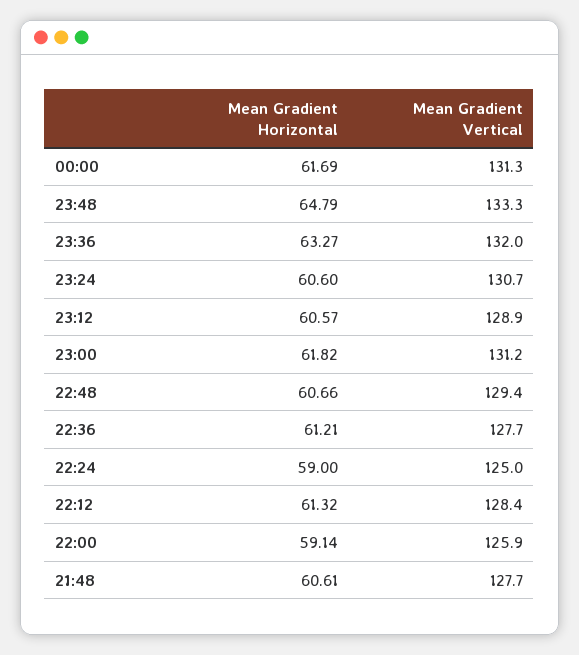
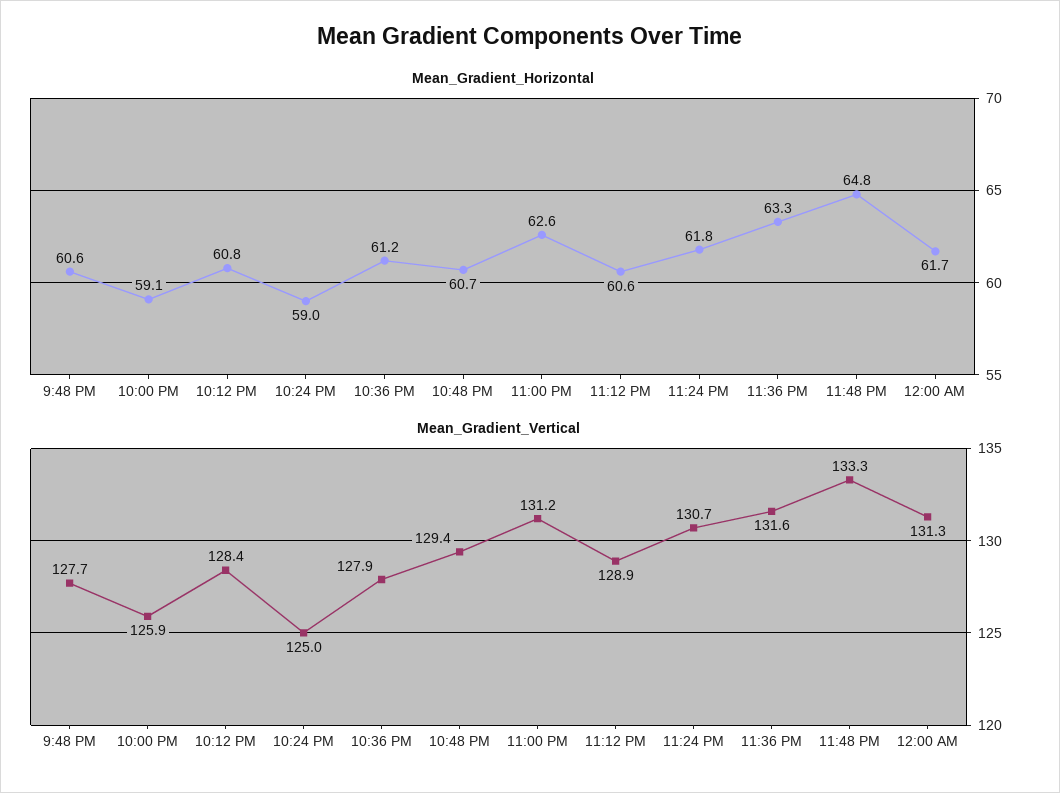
Mean Gradient Vertical, 23:36: 132 -> 131.6
Mean Gradient Horizontal, 23:24: 60.6 -> 61.8
Mean Gradient Horizontal, 23:00: 61.82 -> 62.6
Mean Gradient Vertical, 22:36: 127.7 -> 127.9
Mean Gradient Horizontal, 22:12: 61.32 -> 60.8

